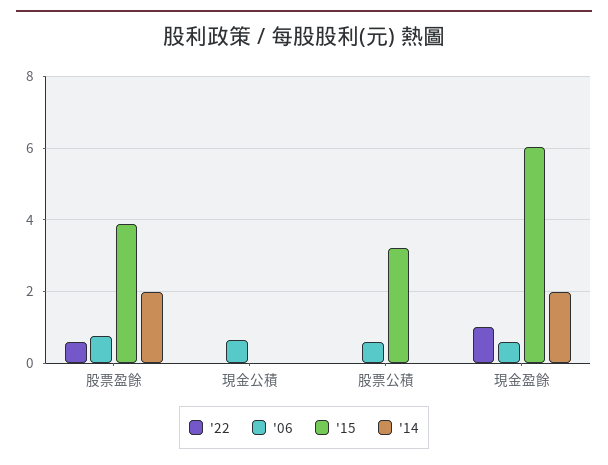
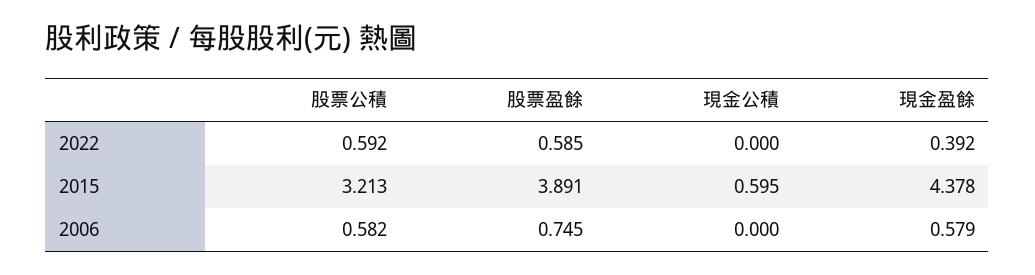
'14, 股票盈餘: 2 -> none
'06, 現金公積: 0.6 -> 0
'15, 現金公積: 0 -> 0.595
'14, 現金公積: 0 -> none
'22, 股票公積: 0 -> 0.592
'14, 股票公積: 0 -> none
'22, 現金盈餘: 1 -> 0.392
'15, 現金盈餘: 6 -> 4.378
'14, 現金盈餘: 2 -> none

